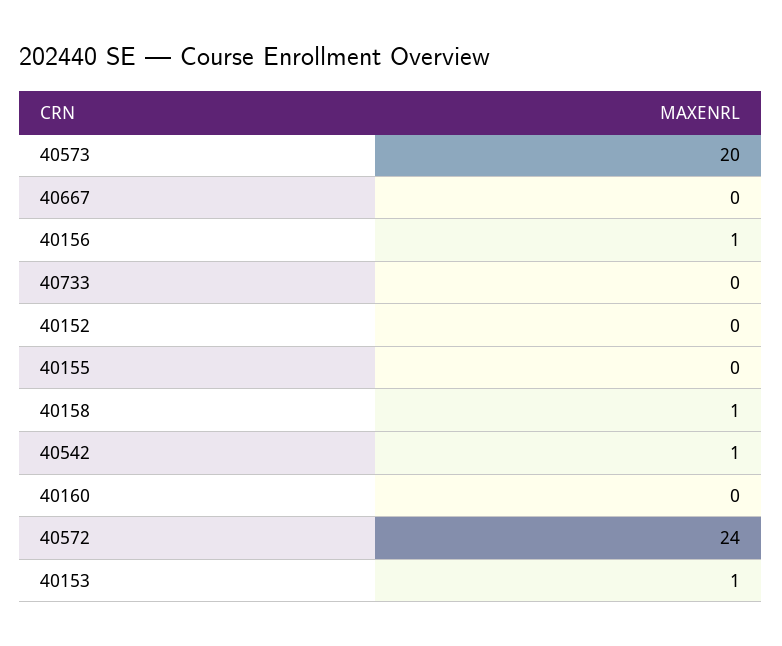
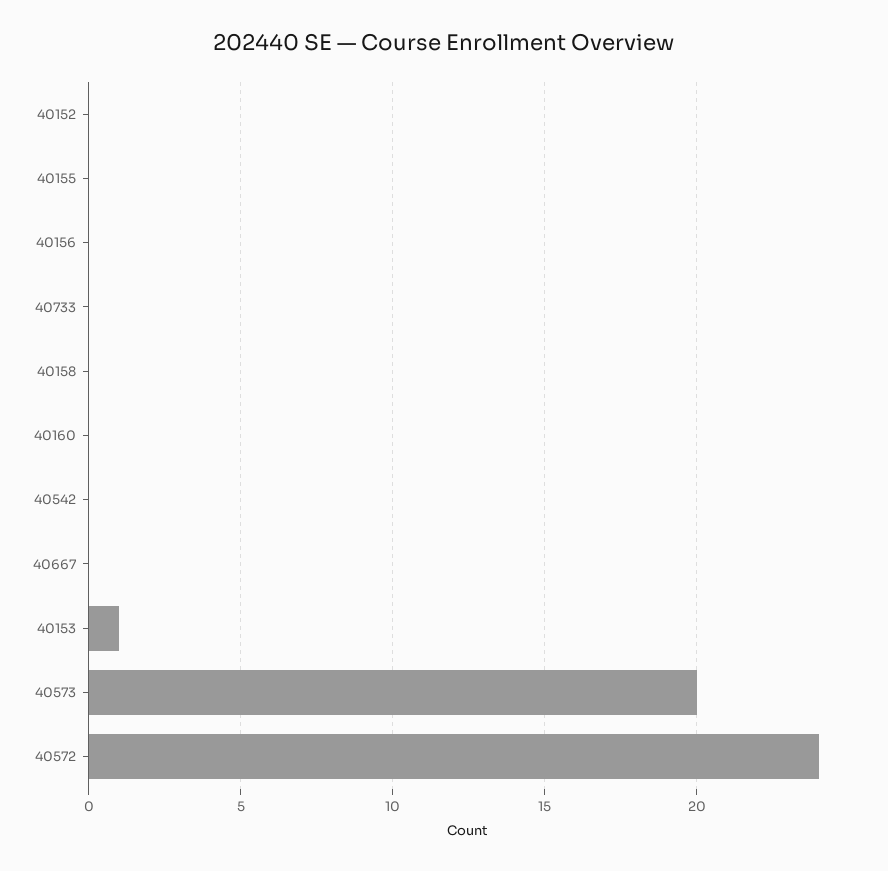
40156: 1 -> 0
40158: 1 -> 0
40542: 1 -> 0

